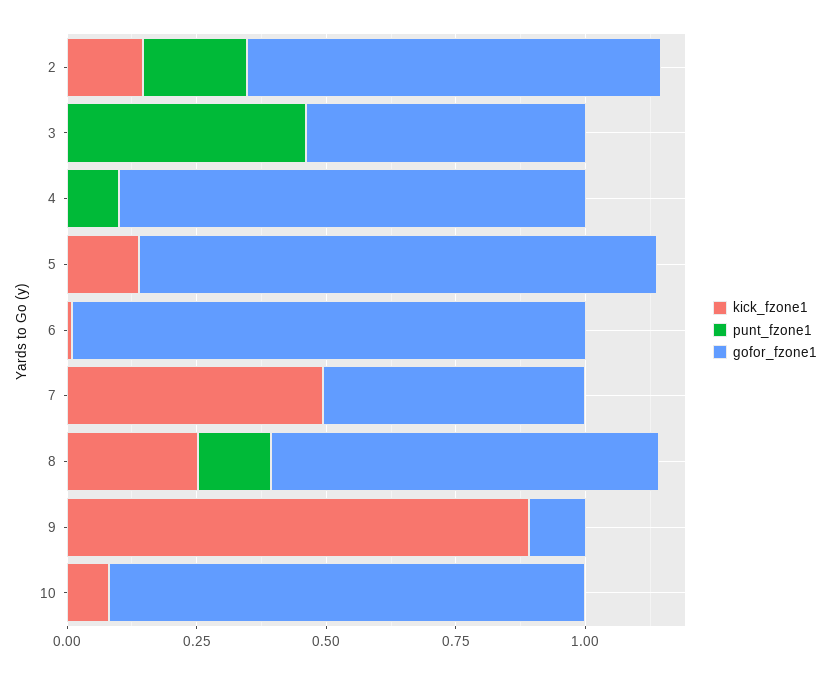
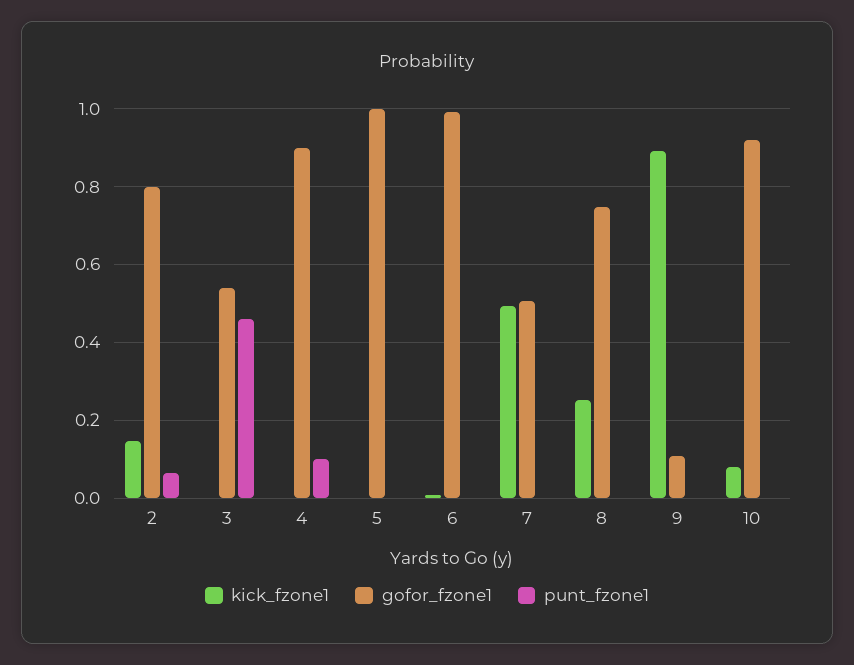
punt_fzone1, 2: 0.2 -> 0.06
kick_fzone1, 5: 0.15 -> 0
punt_fzone1, 8: 0.15 -> 0

